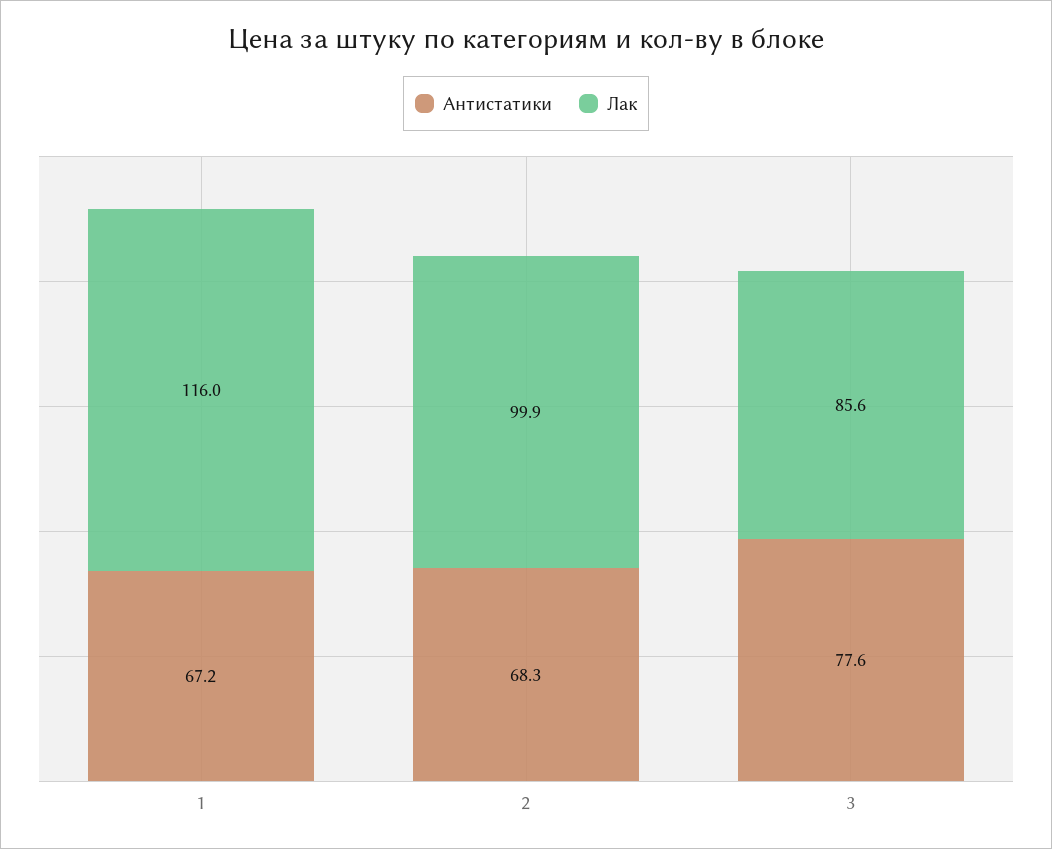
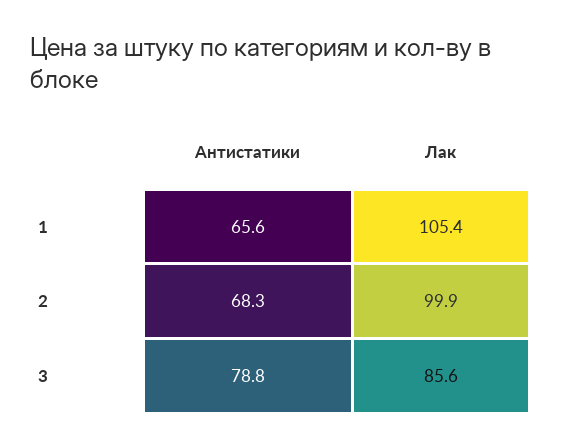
Антистатики, 1: 67.2 -> 65.6
Лак, 1: 116 -> 105.4
Антистатики, 3: 77.6 -> 78.8

